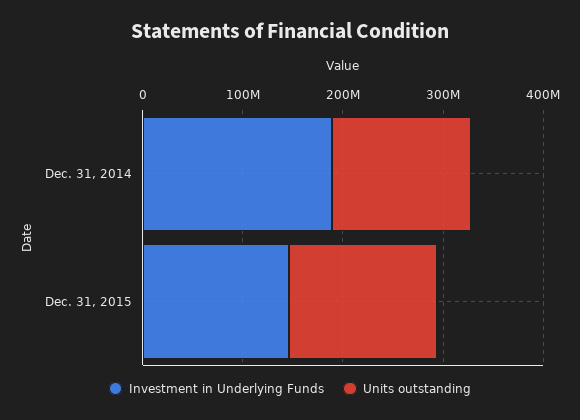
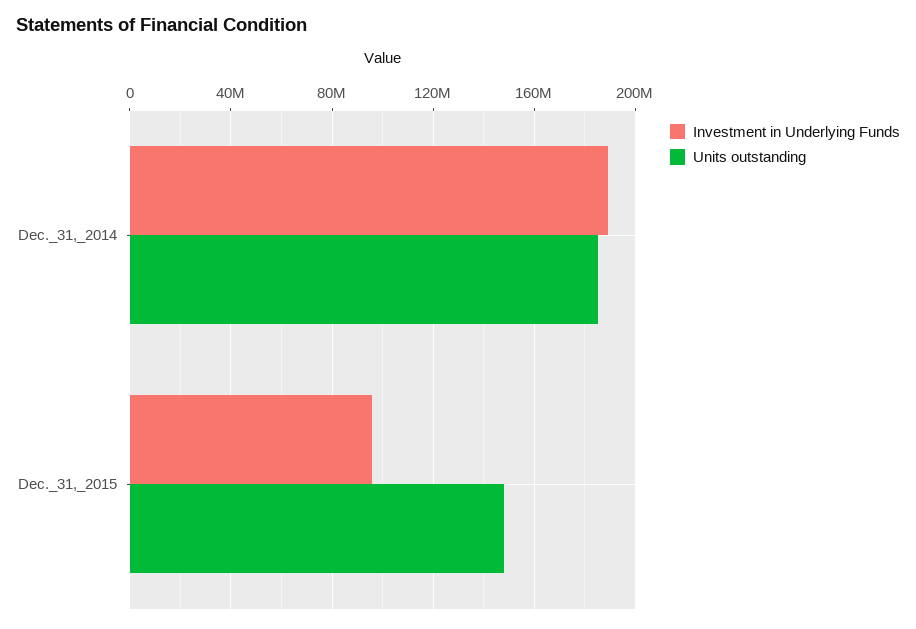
Units outstanding, Dec. 31, 2014: 140000000 -> 185000000
Investment in Underlying Funds, Dec. 31, 2015: 140000000 -> 95000000

